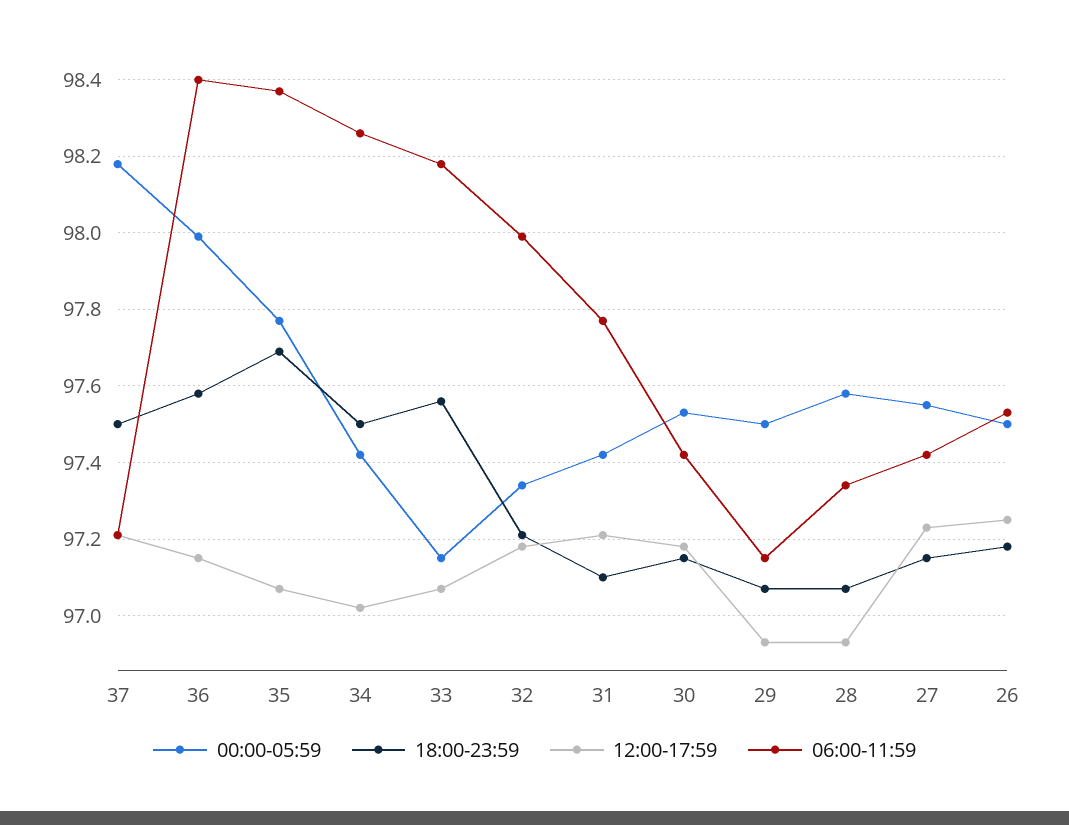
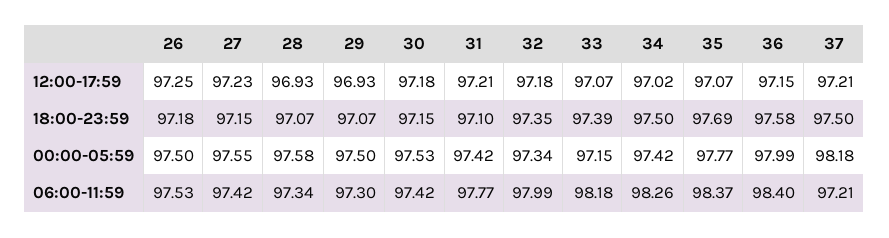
18:00-23:59, 33: 97.55 -> 97.39
18:00-23:59, 32: 97.2 -> 97.35
06:00-11:59, 29: 97.15 -> 97.3

